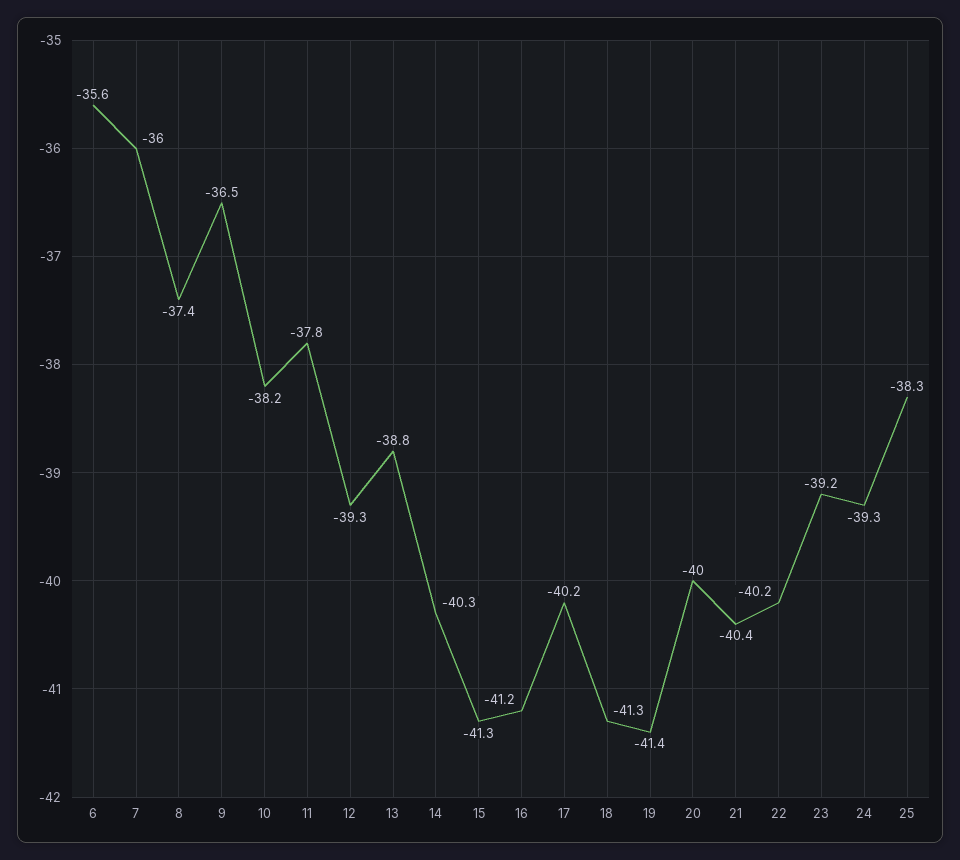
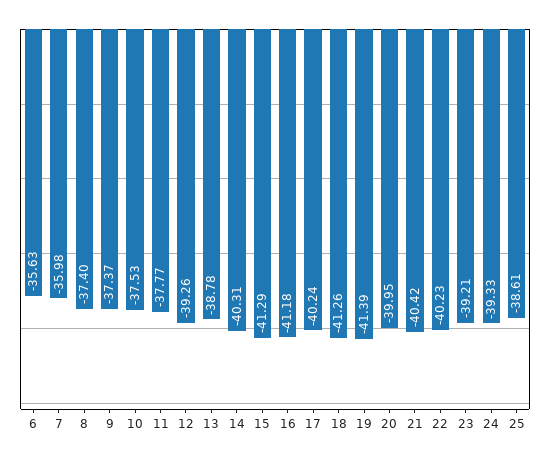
9: -36.5 -> -37.37
10: -38.2 -> -37.53
25: -38.3 -> -38.61

